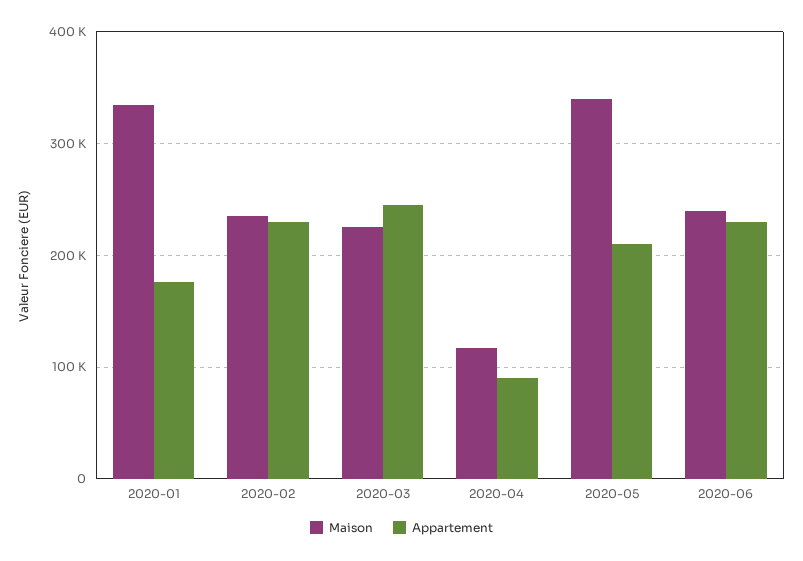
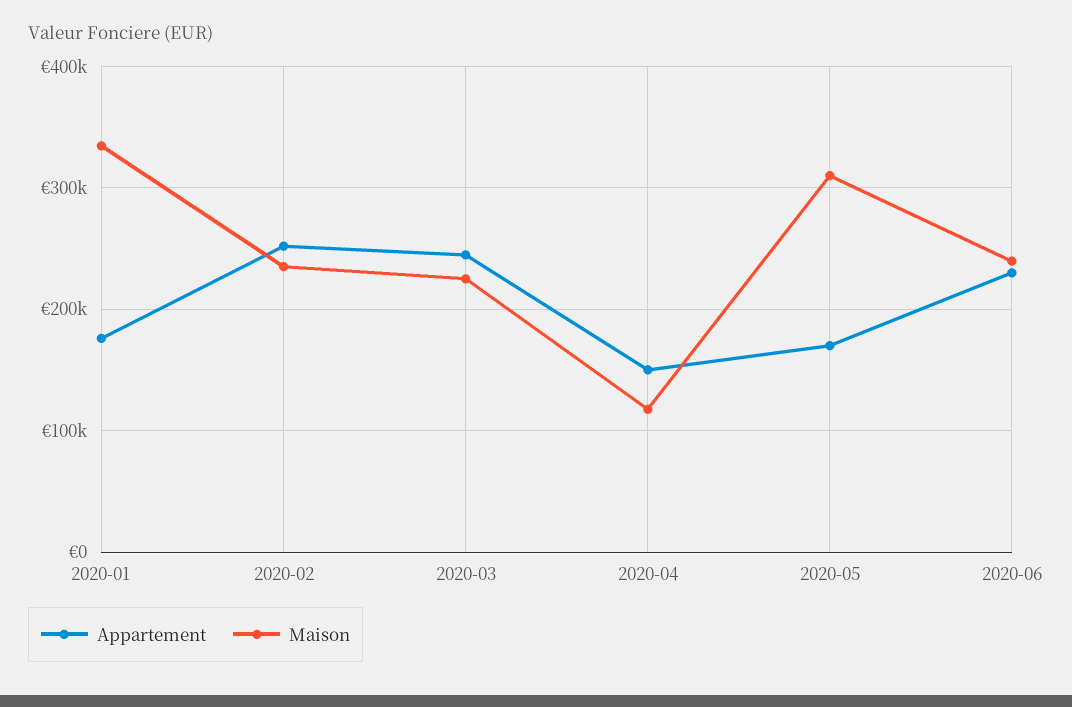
Appartement, 2020-02: 230000 -> 250000
Appartement, 2020-04: 90000 -> 150000
Maison, 2020-05: 340000 -> 310000
Appartement, 2020-05: 210000 -> 170000

